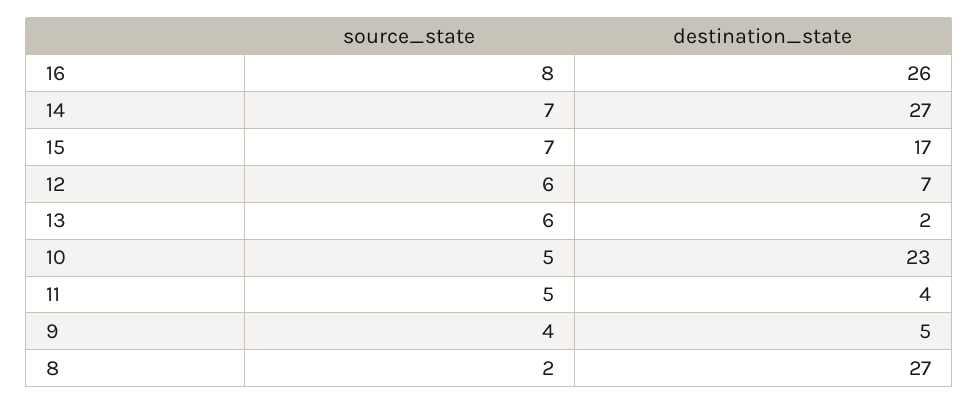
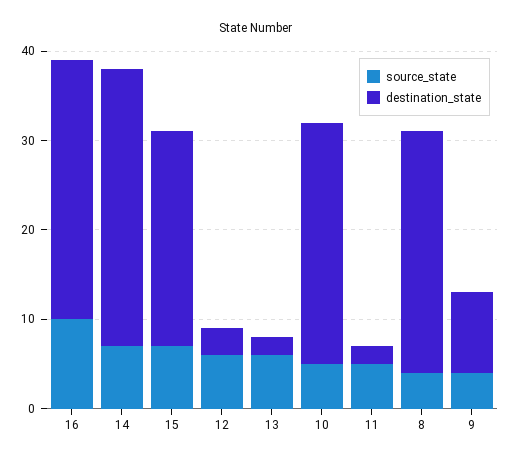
source_state, 16: 8 -> 10
destination_state, 16: 26 -> 29
destination_state, 14: 27 -> 31
destination_state, 15: 17 -> 24
destination_state, 12: 7 -> 3
destination_state, 10: 23 -> 27
destination_state, 11: 4 -> 2
destination_state, 9: 5 -> 9
source_state, 8: 2 -> 4

